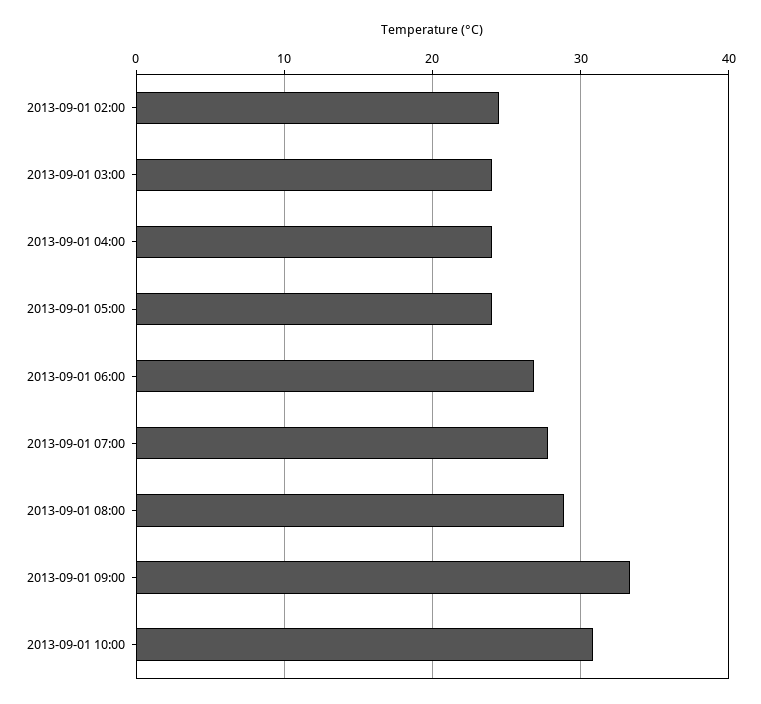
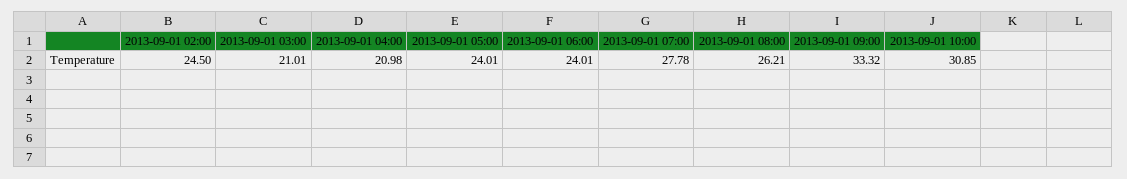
2013-09-01 03:00: 24 -> 21.01
2013-09-01 04:00: 24 -> 20.98
2013-09-01 06:00: 27 -> 24.01
2013-09-01 08:00: 29 -> 26.21

